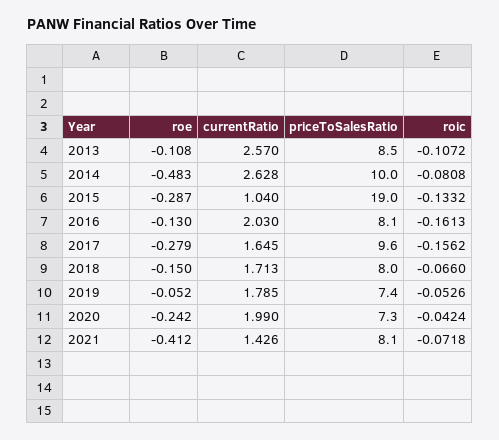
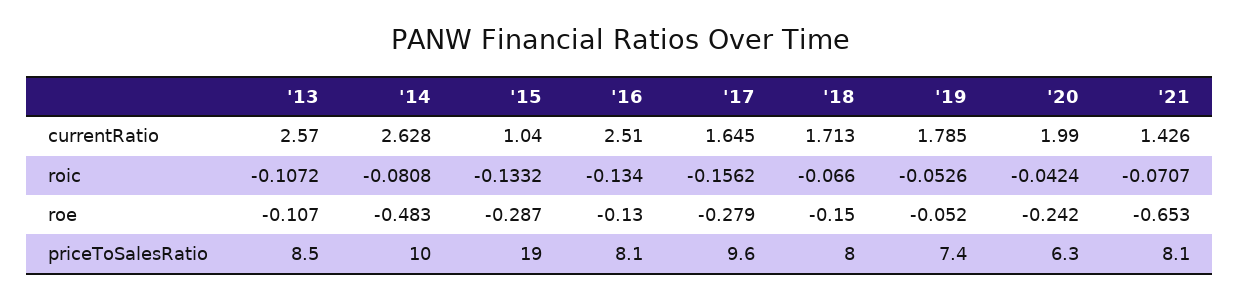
roe, 2013: -0.108 -> -0.107
currentRatio, 2016: 2.03 -> 2.51
roic, 2016: -0.1613 -> -0.134
priceToSalesRatio, 2020: 7.3 -> 6.3
roe, 2021: -0.412 -> -0.653
roic, 2021: -0.0718 -> -0.0707

